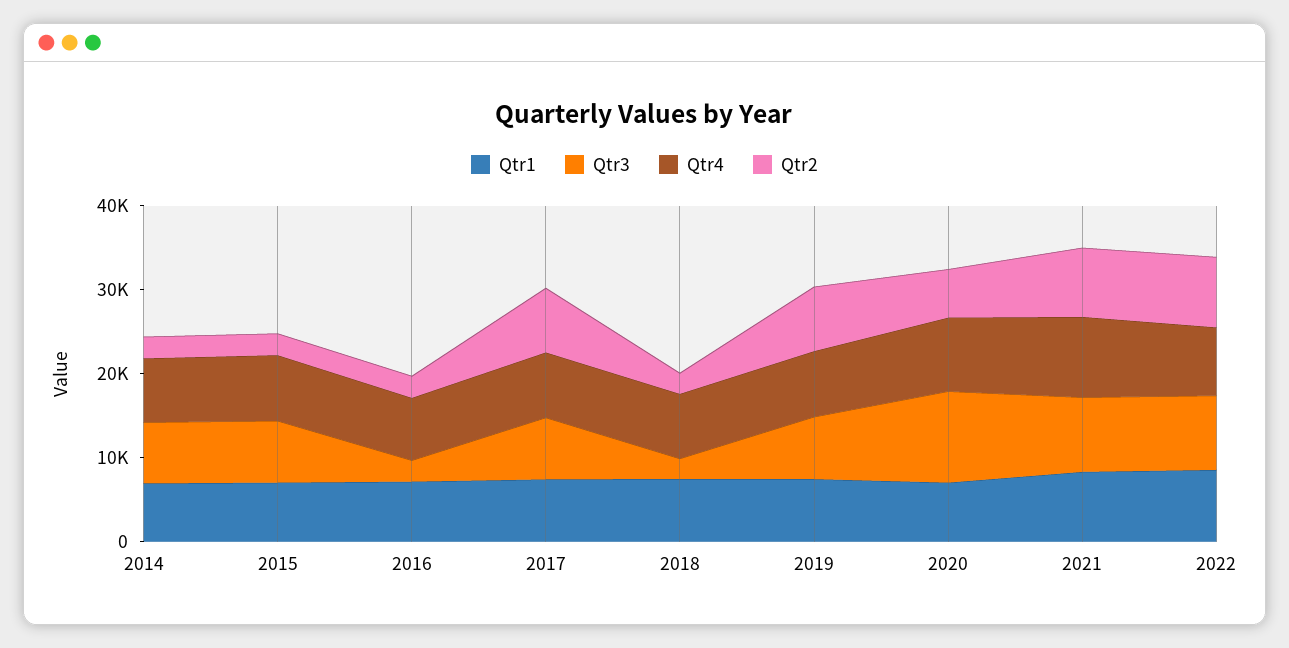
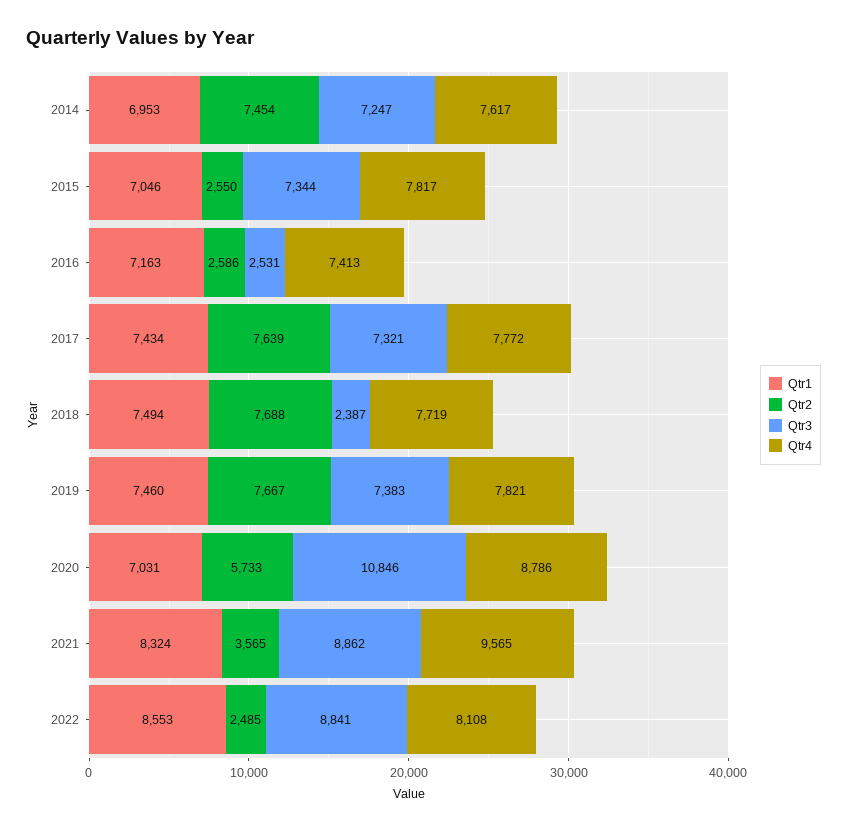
Qtr2, 2014: 2000 -> 7454
Qtr2, 2018: 2000 -> 7688
Qtr2, 2021: 8000 -> 3565
Qtr2, 2022: 8000 -> 2485

